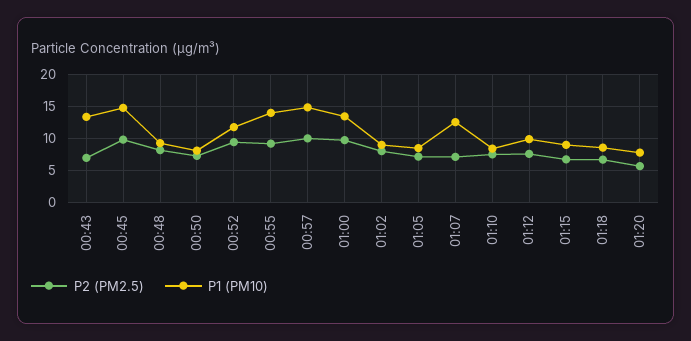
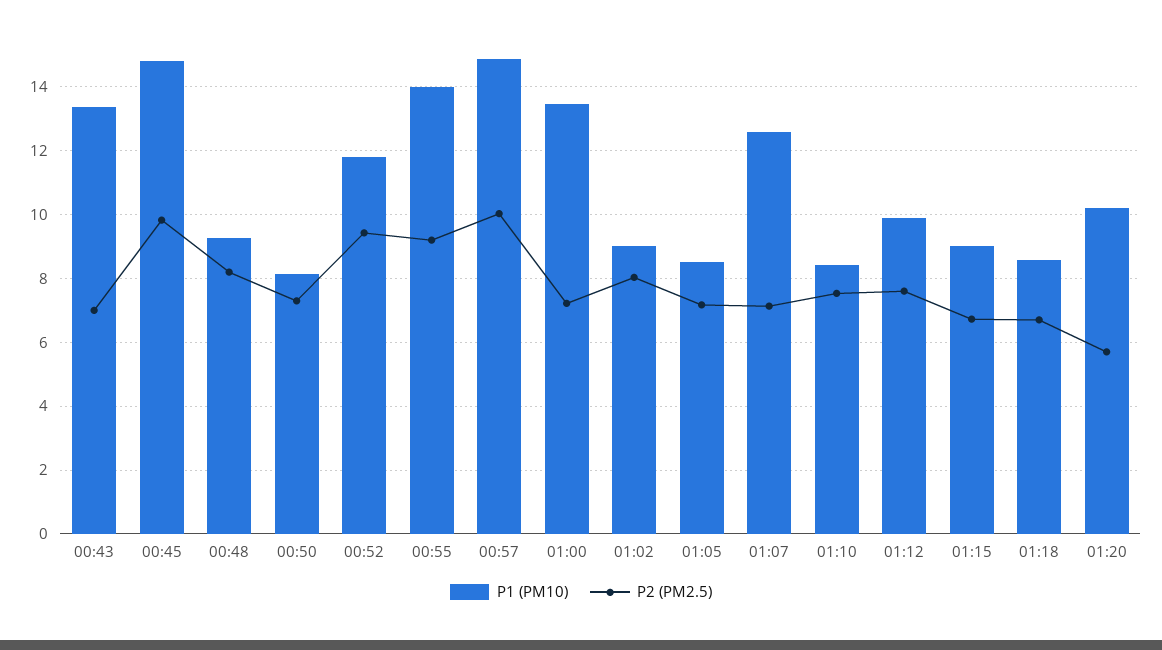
P2 (PM2.5), 01:00: 10 -> 7.2
P1 (PM10), 01:20: 8 -> 10.2

